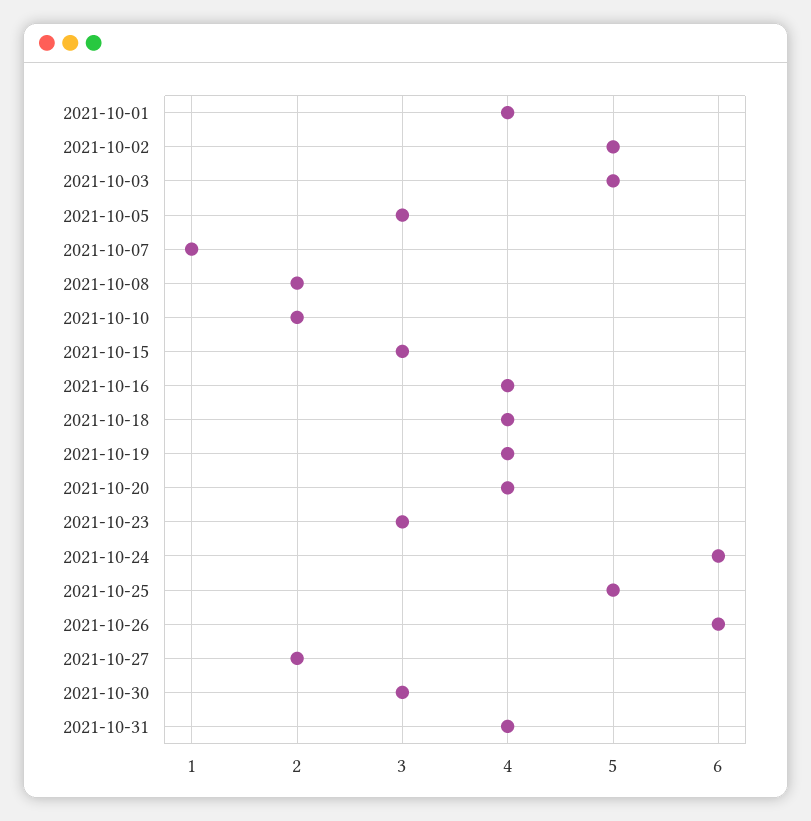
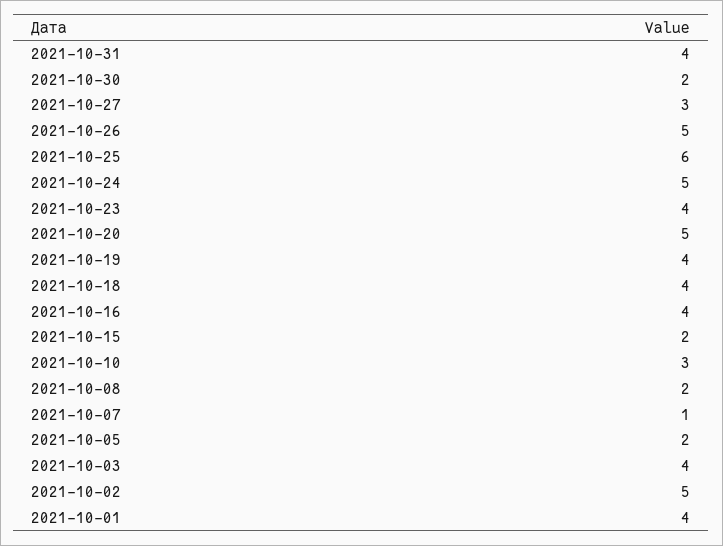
2021-10-03: 5 -> 4
2021-10-05: 3 -> 2
2021-10-10: 2 -> 3
2021-10-15: 3 -> 2
2021-10-20: 4 -> 5
2021-10-23: 3 -> 4
2021-10-24: 6 -> 5
2021-10-25: 5 -> 6
2021-10-26: 6 -> 5
2021-10-27: 2 -> 3
2021-10-30: 3 -> 2

